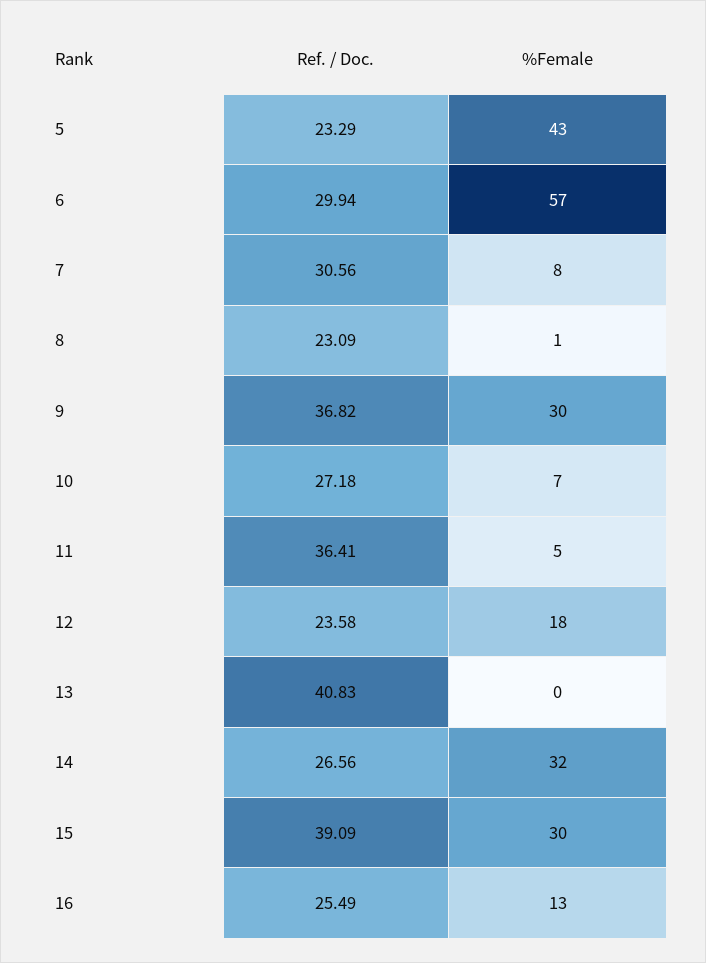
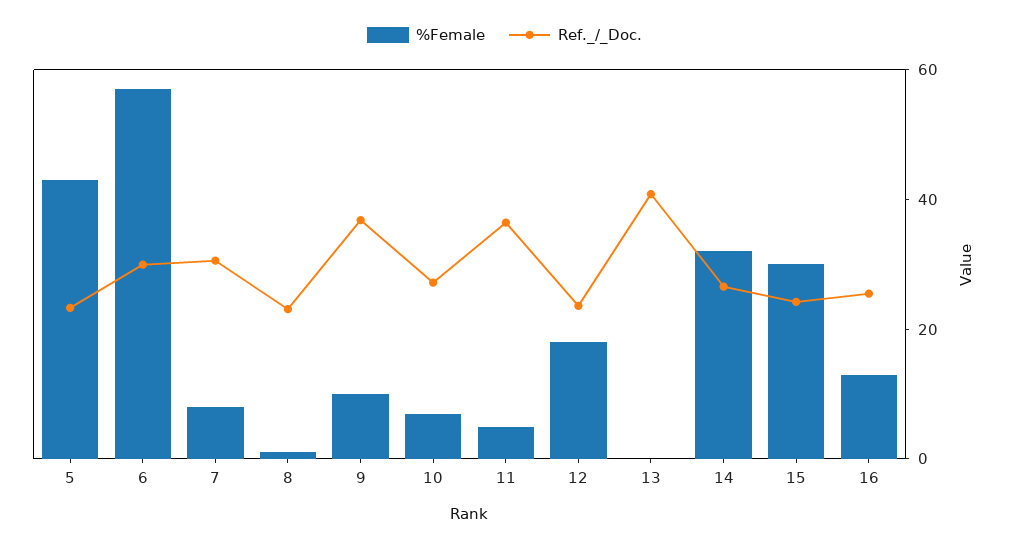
%Female, 9: 30 -> 10
Ref. / Doc., 15: 39.09 -> 25

